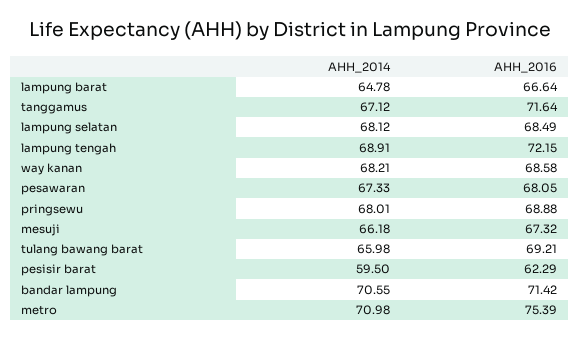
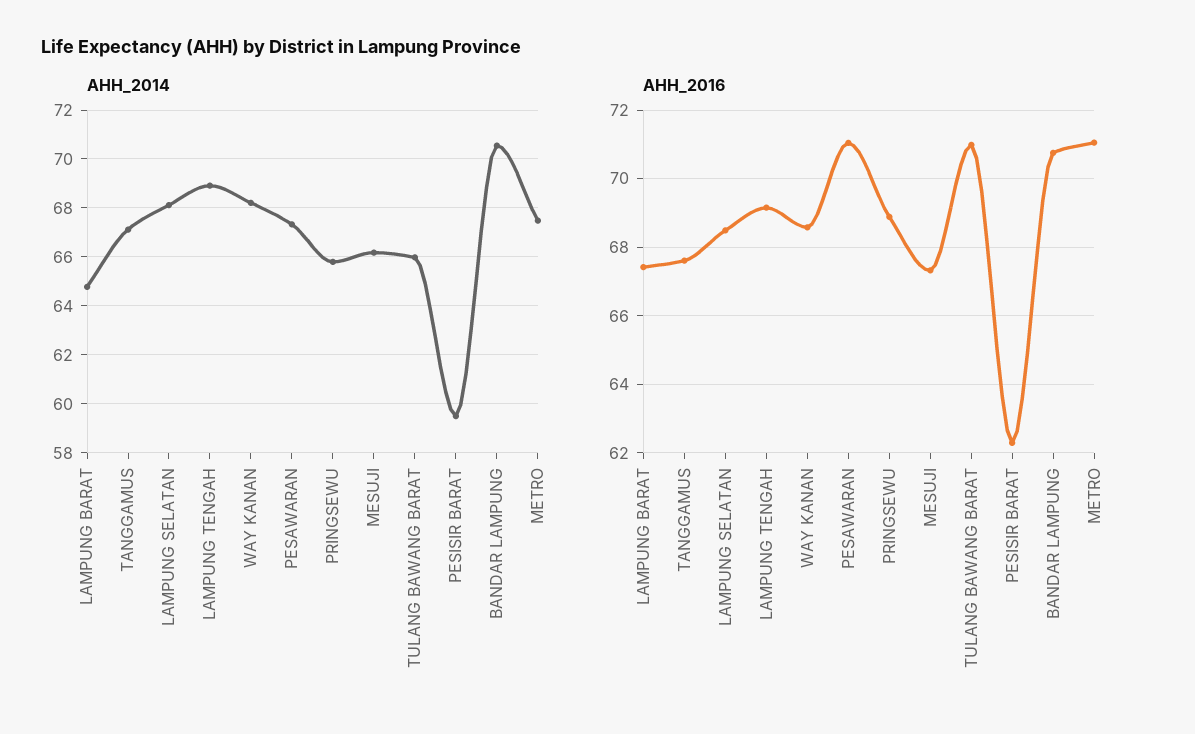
AHH_2016, lampung barat: 66.64 -> 67.4
AHH_2016, tanggamus: 71.64 -> 67.6
AHH_2016, lampung tengah: 72.15 -> 69.2
AHH_2016, pesawaran: 68.05 -> 71
AHH_2014, pringsewu: 68.01 -> 65.75
AHH_2016, tulang bawang barat: 69.21 -> 71
AHH_2016, bandar lampung: 71.42 -> 70.8
AHH_2014, metro: 70.98 -> 67.5
AHH_2016, metro: 75.39 -> 71

